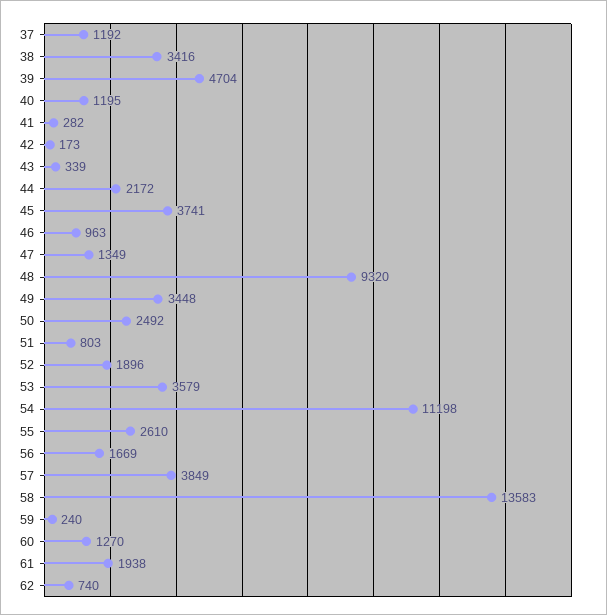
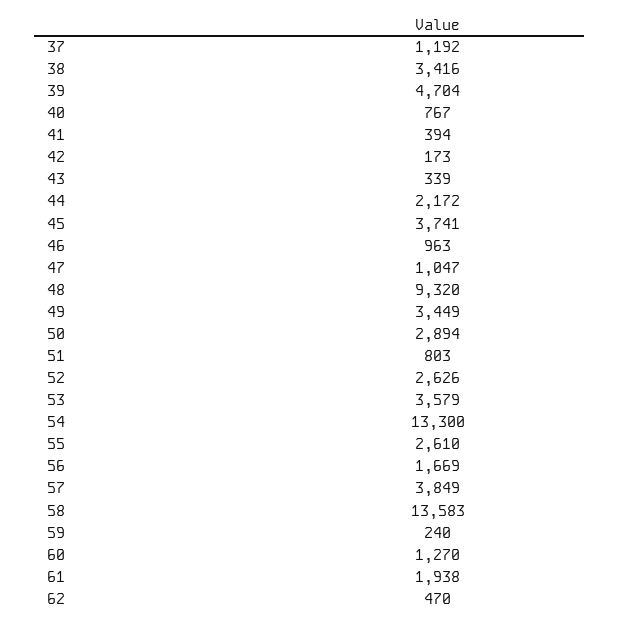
40: 1195 -> 767
41: 282 -> 394
47: 1349 -> 1047
49: 3448 -> 3449
50: 2492 -> 2894
52: 1896 -> 2626
54: 11198 -> 13300
62: 740 -> 470

